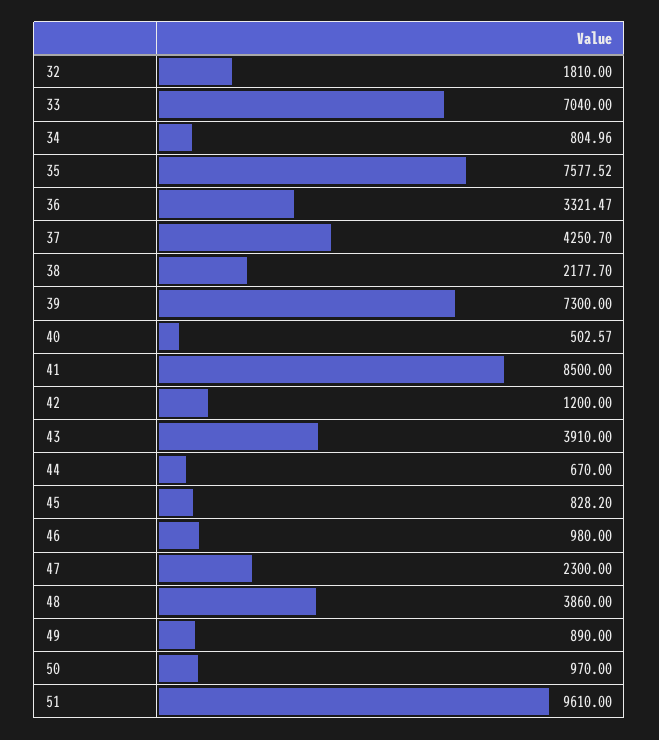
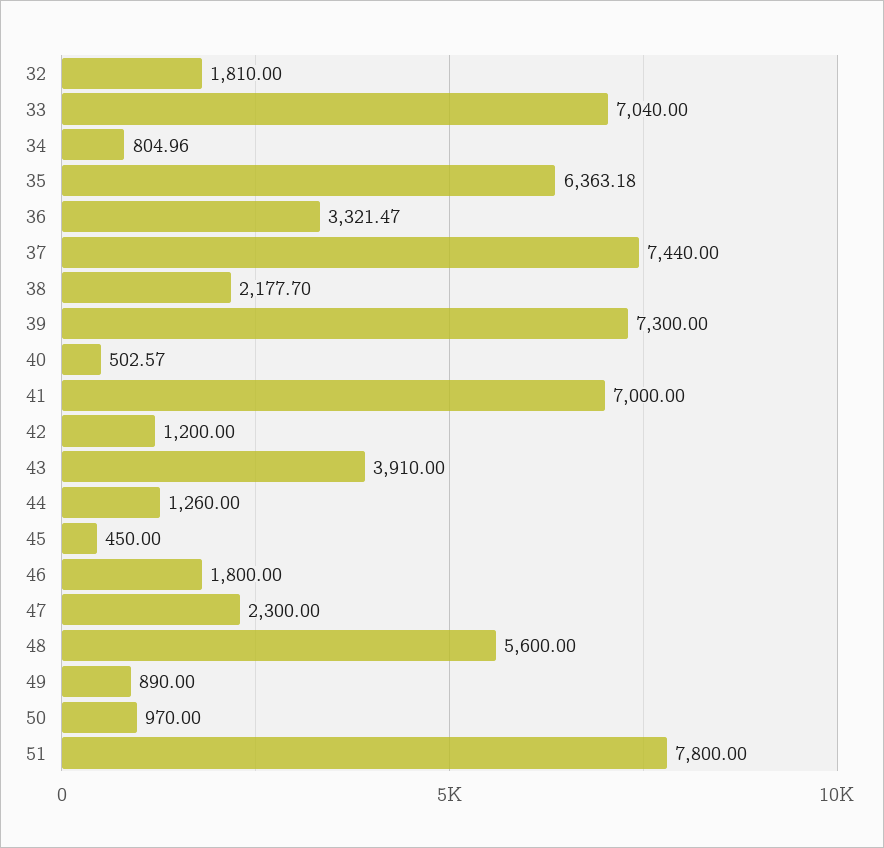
35: 7577.52 -> 6363.18
37: 4250.7 -> 7440
41: 8500 -> 7000
44: 670 -> 1260
45: 828.2 -> 450
46: 980 -> 1800
48: 3860 -> 5600
51: 9610 -> 7800

